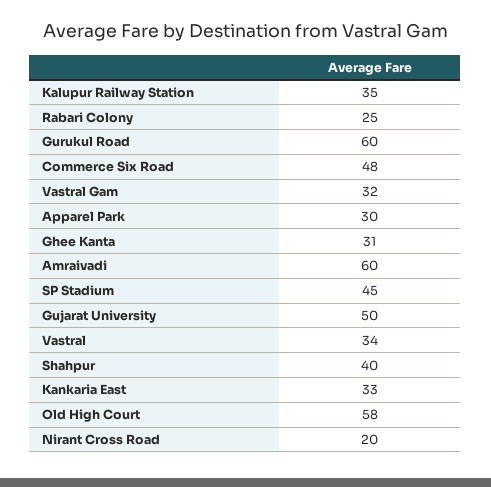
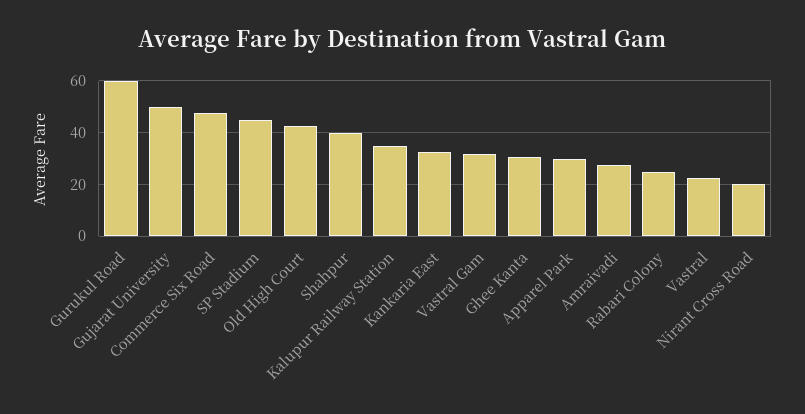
Amraivadi: 60 -> 27.5
Vastral: 34 -> 22.5
Old High Court: 58 -> 42.5

